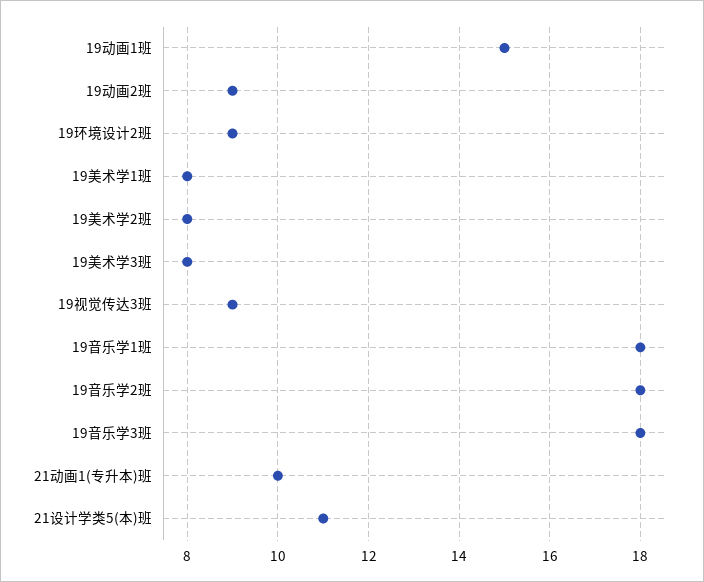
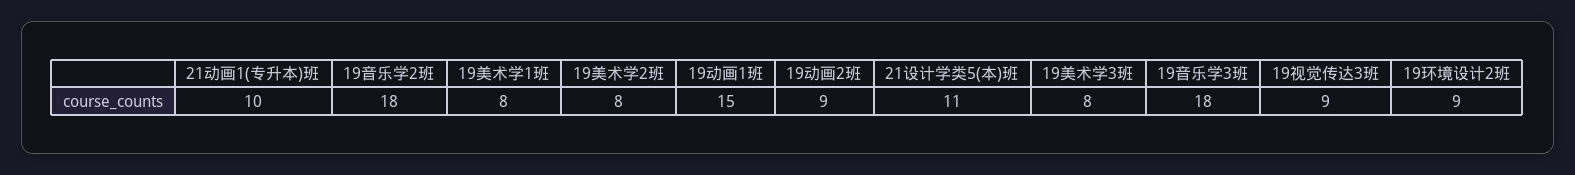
19音乐学1班: 18 -> none

